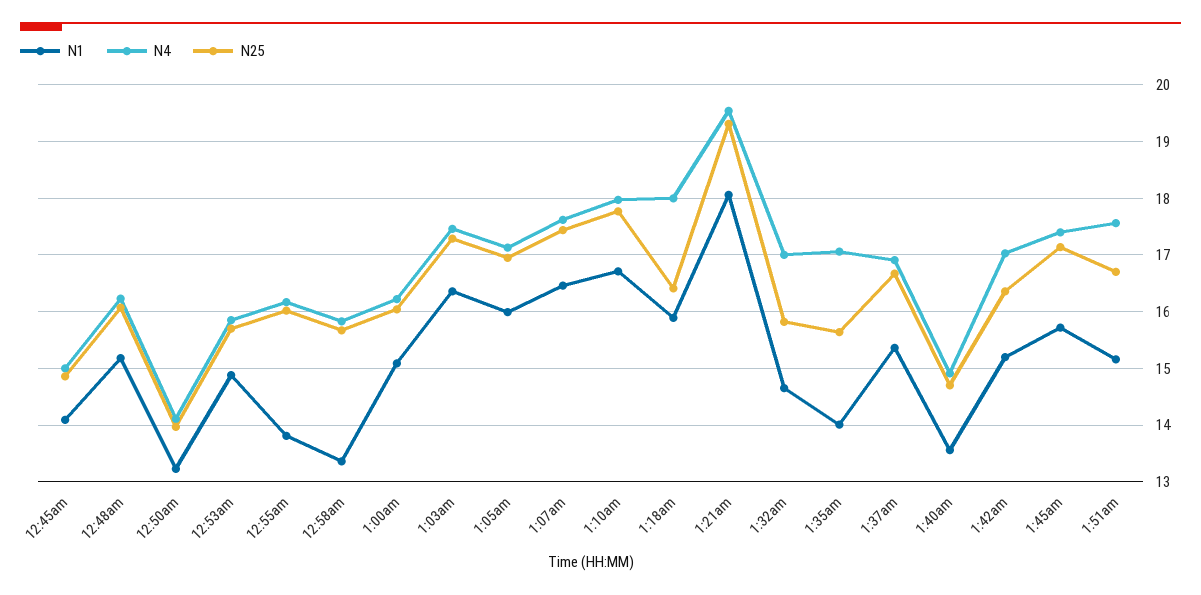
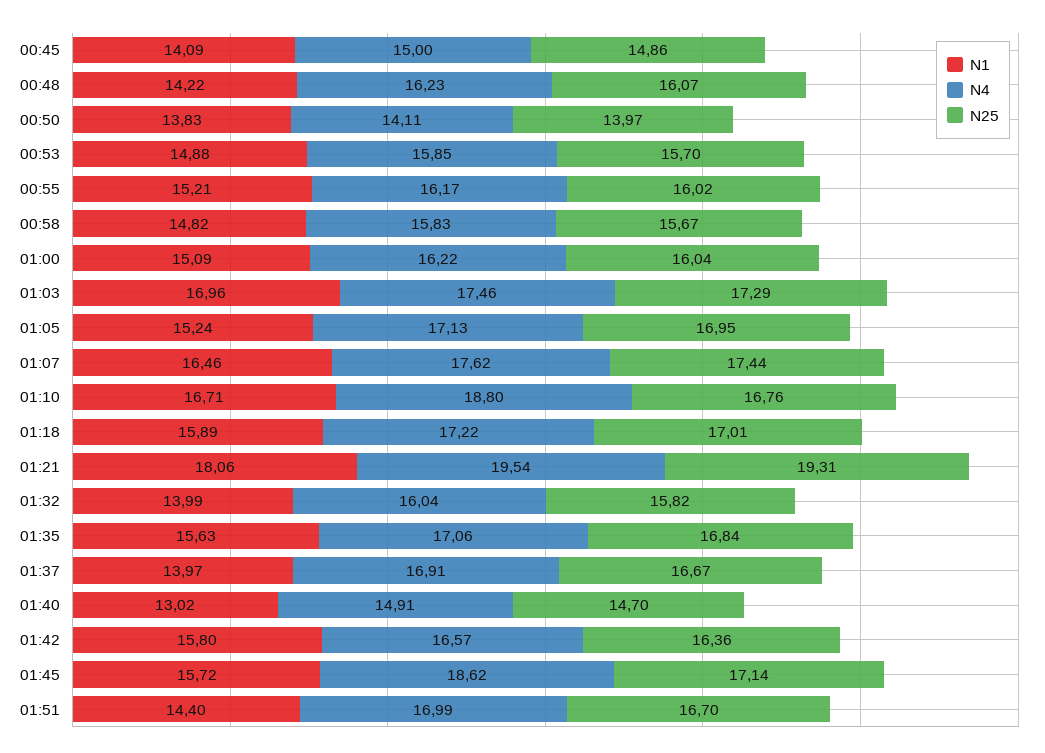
N1, 12:48am: 15.2 -> 14.22
N1, 12:50am: 13.2 -> 13.83
N1, 12:55am: 13.8 -> 15.21
N1, 12:58am: 13.4 -> 14.82
N1, 1:03am: 16.4 -> 16.96
N1, 1:05am: 16 -> 15.24
N4, 1:10am: 18 -> 18.8
N25, 1:10am: 17.8 -> 16.76
N4, 1:18am: 18 -> 17.22
N25, 1:18am: 16.4 -> 17.01
N1, 1:32am: 14.6 -> 13.99
N4, 1:32am: 17 -> 16.04
N1, 1:35am: 14 -> 15.63
N25, 1:35am: 15.6 -> 16.84
N1, 1:37am: 15.4 -> 13.97
N1, 1:40am: 13.6 -> 13.02
N1, 1:42am: 15.2 -> 15.8
N4, 1:42am: 17 -> 16.57
N4, 1:45am: 17.4 -> 18.62
N1, 1:51am: 15.2 -> 14.4
N4, 1:51am: 17.6 -> 16.99

